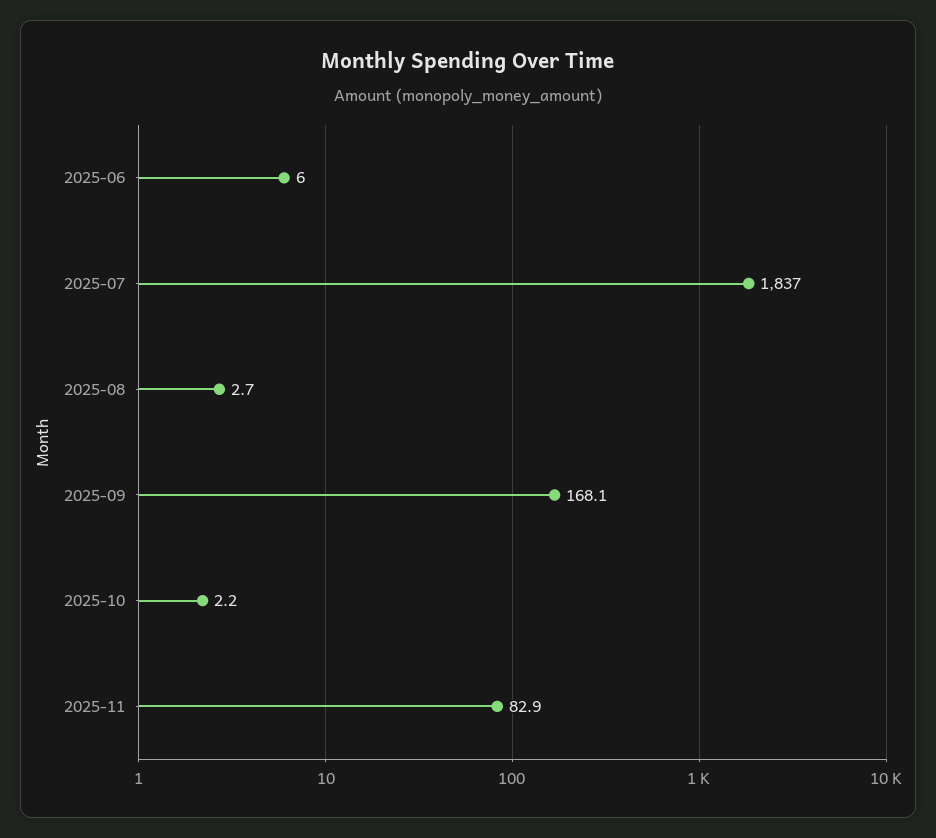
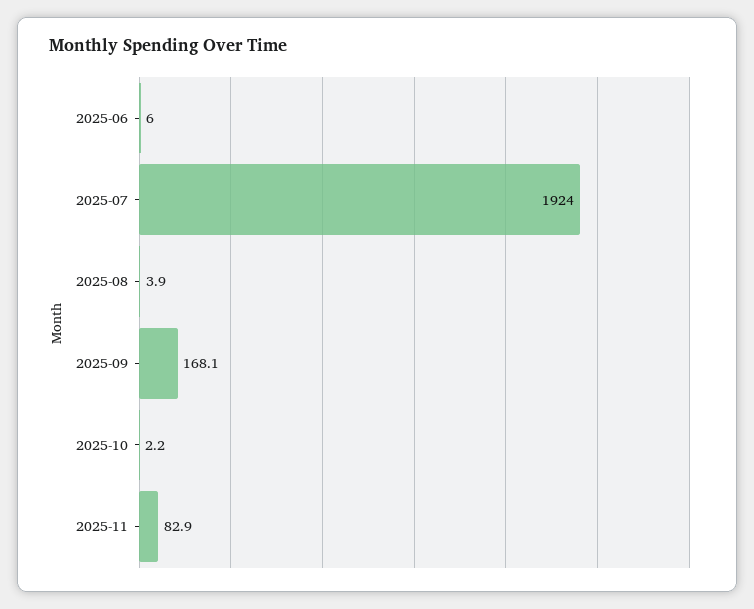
2025-07: 1837 -> 1924
2025-08: 2.7 -> 3.9

